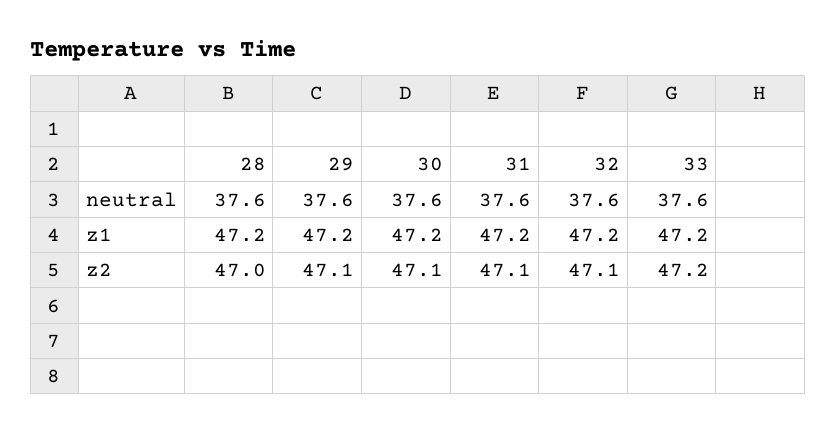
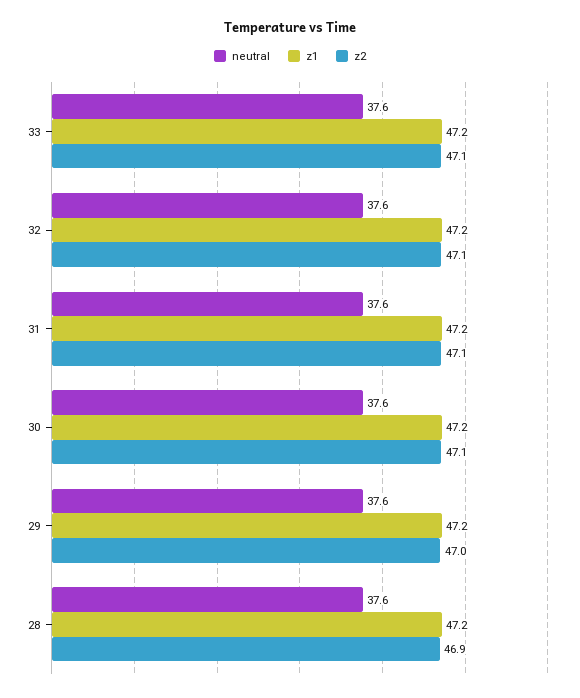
z2, 28: 47 -> 46.9
z2, 29: 47.1 -> 47
z2, 33: 47.2 -> 47.1

